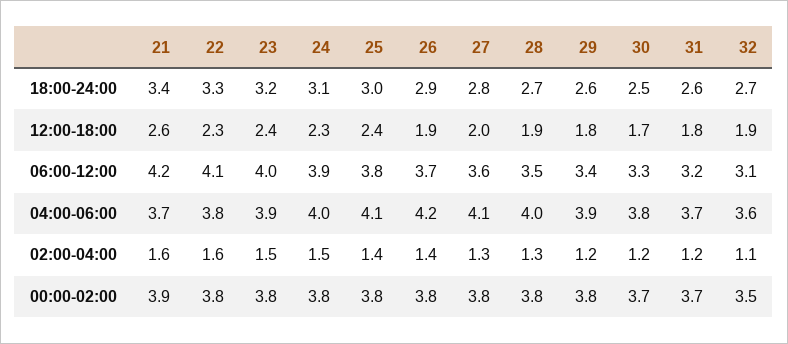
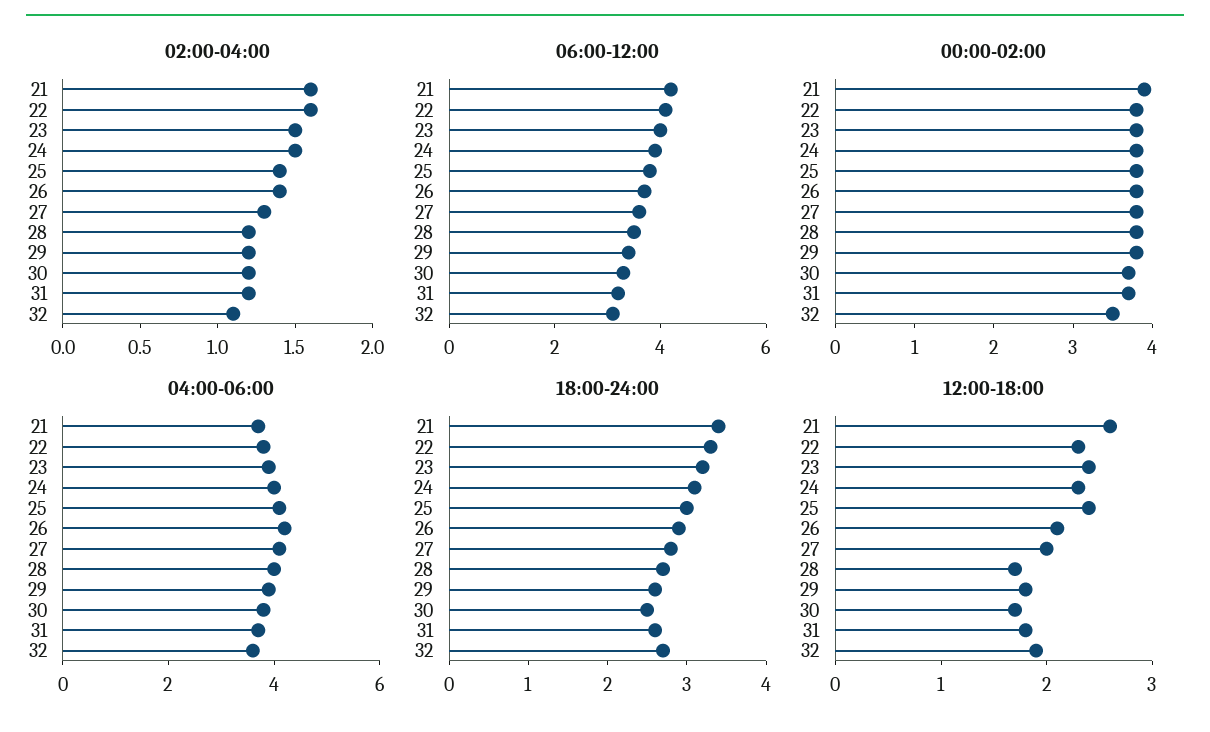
12:00-18:00, 26: 1.9 -> 2.1
12:00-18:00, 28: 1.9 -> 1.7
02:00-04:00, 28: 1.3 -> 1.2

